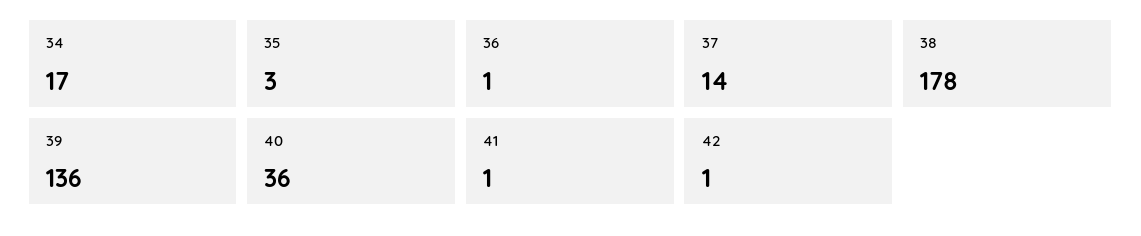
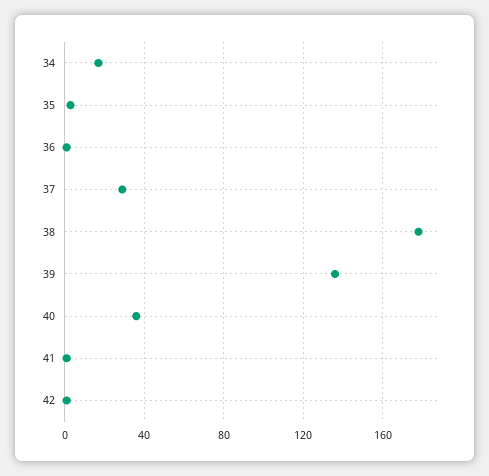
37: 14 -> 30

